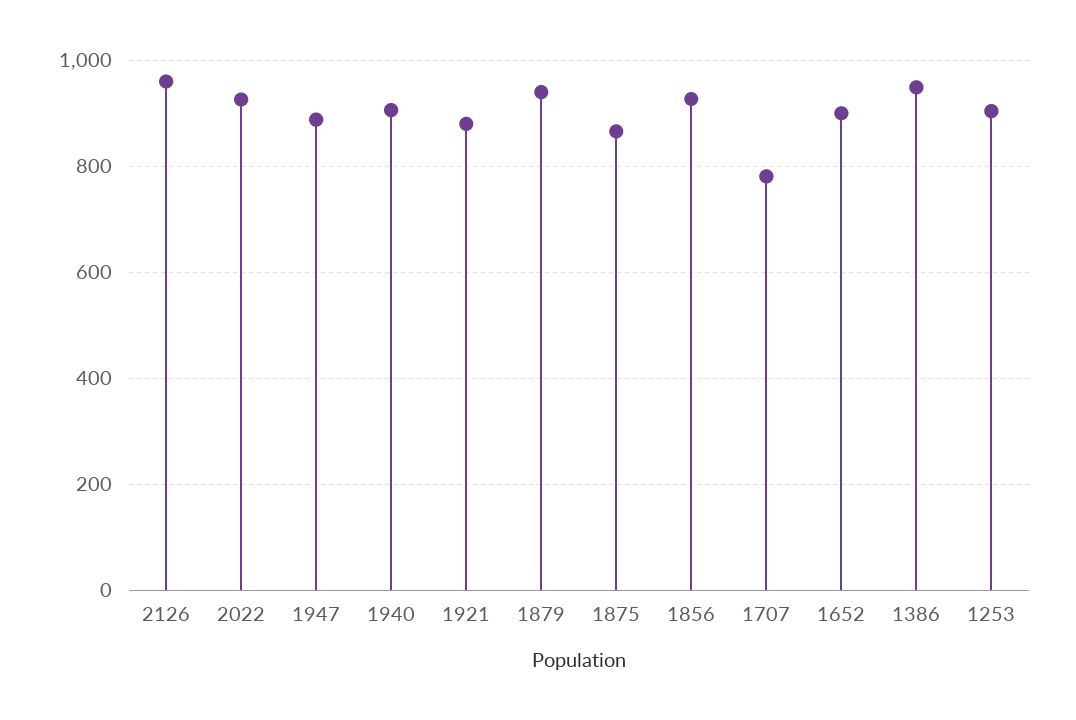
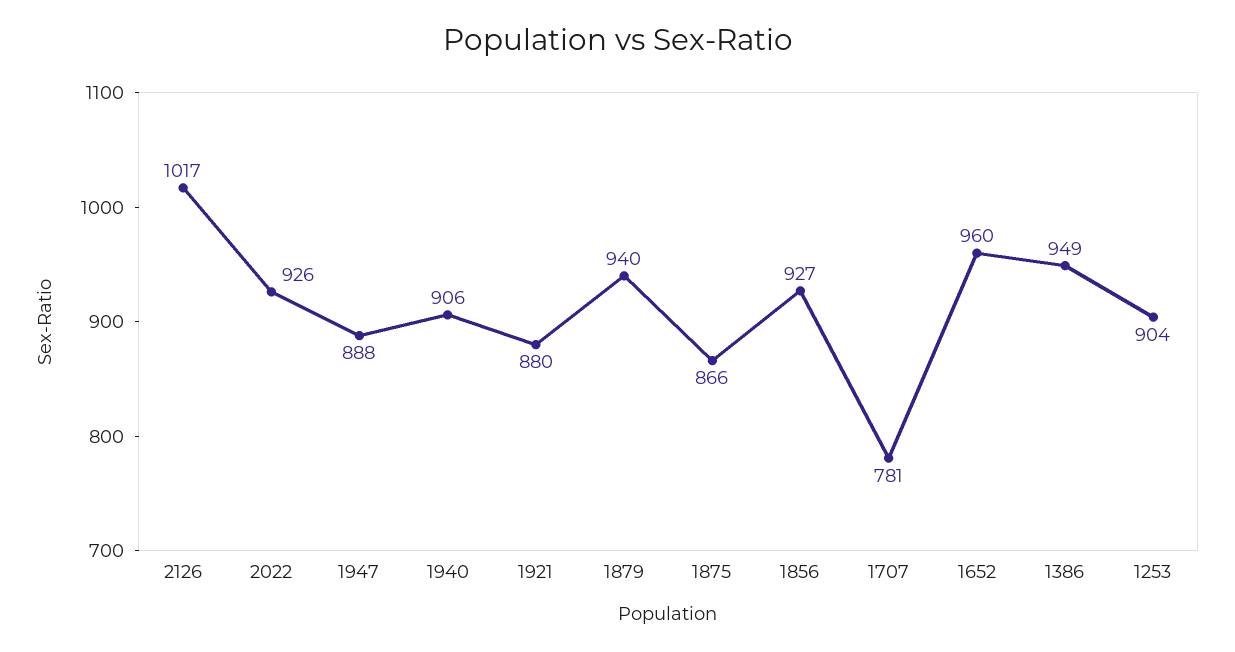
2126: 960 -> 1017
1652: 900 -> 960

